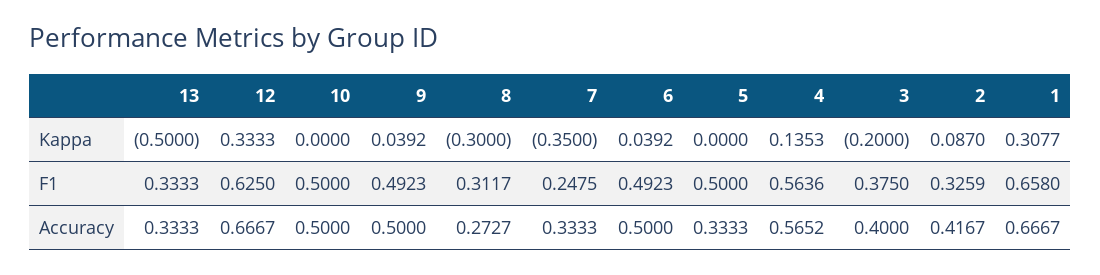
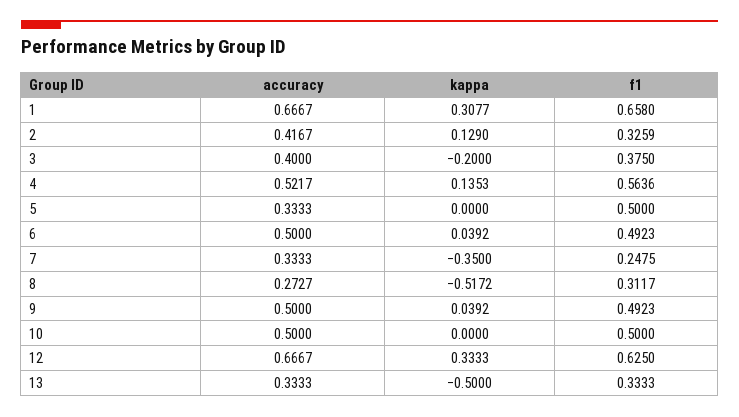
8, Kappa: -0.3 -> -0.5172
2, Kappa: 0.087 -> 0.129
4, Accuracy: 0.5652 -> 0.5217

